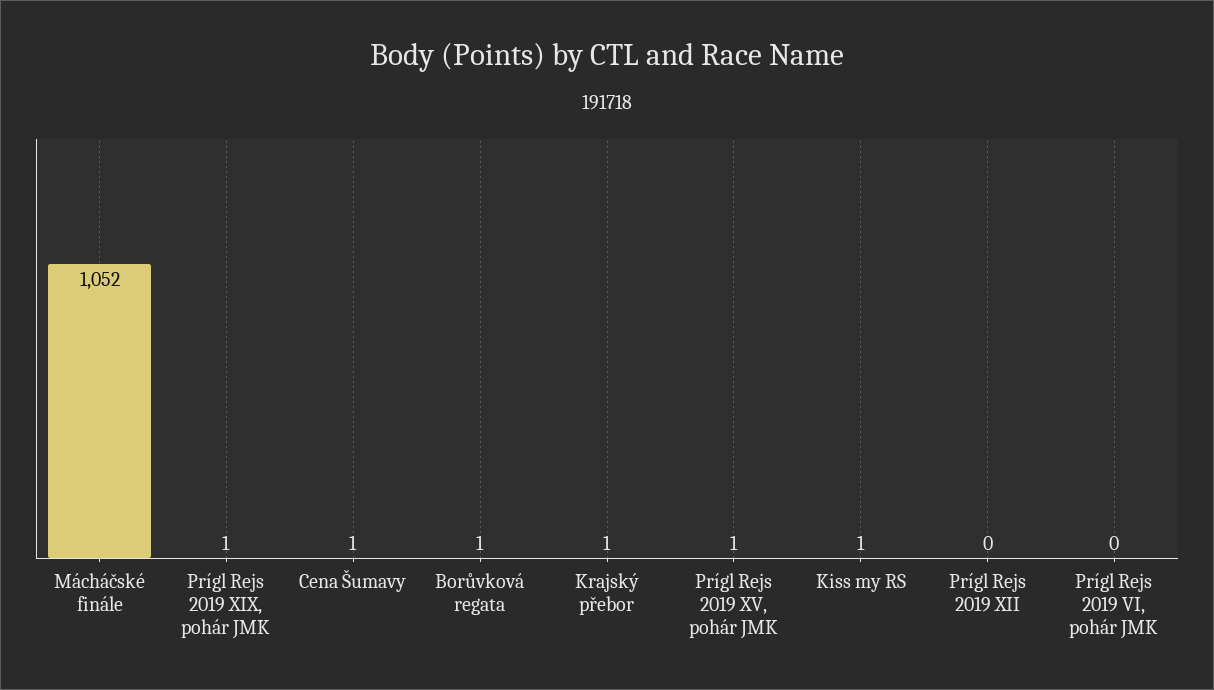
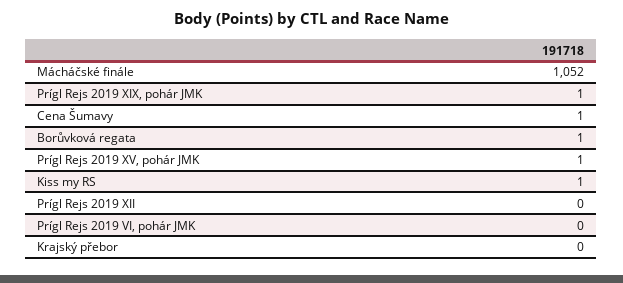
Krajský přebor: 1 -> 0

